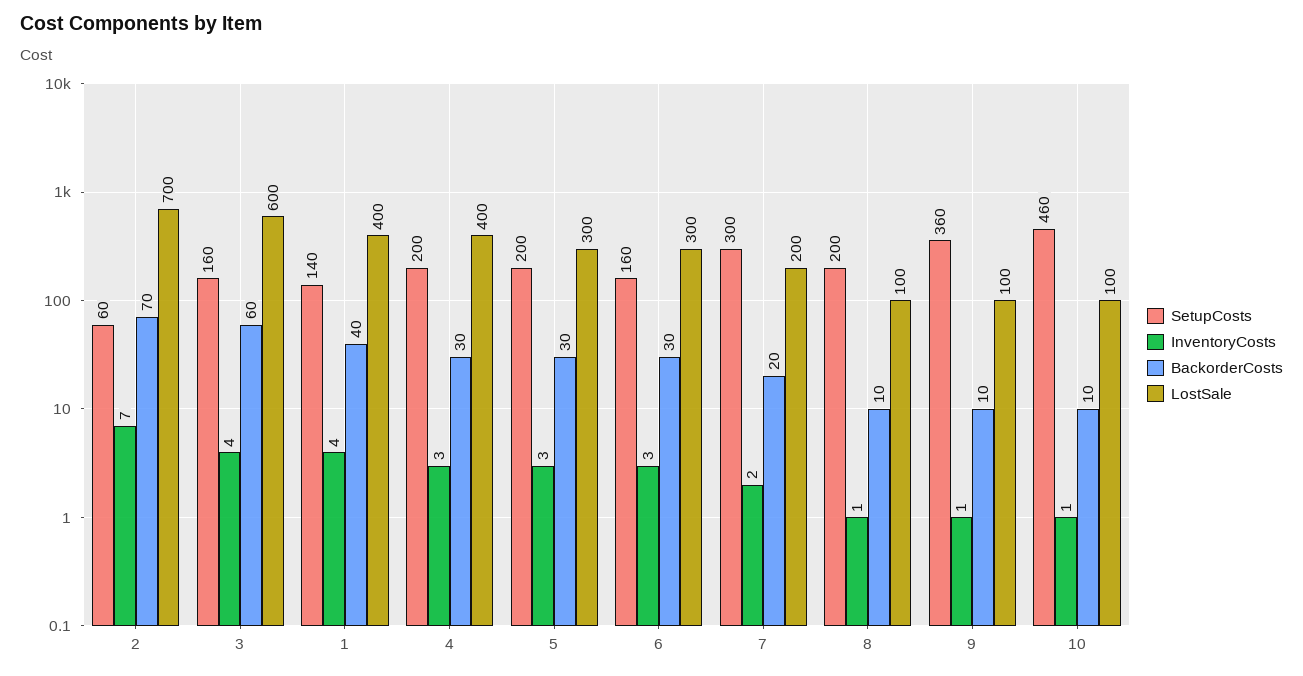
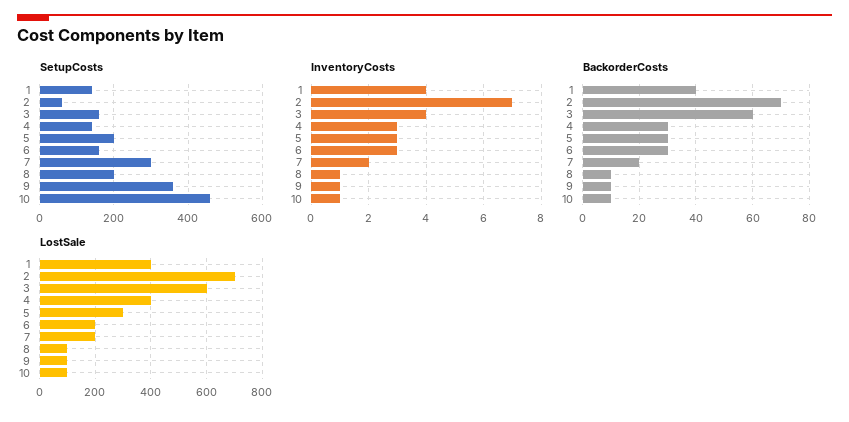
SetupCosts, 4: 200 -> 140
LostSale, 6: 300 -> 200

